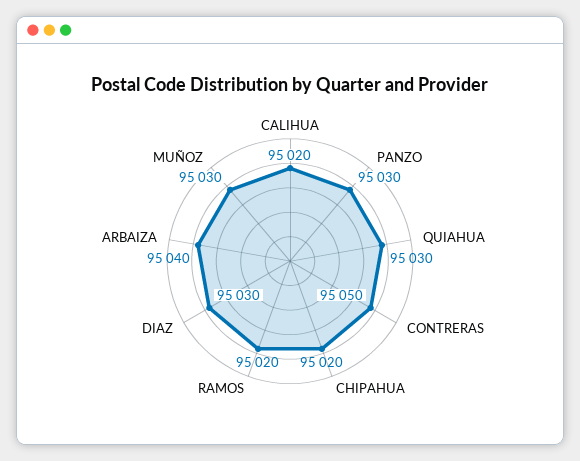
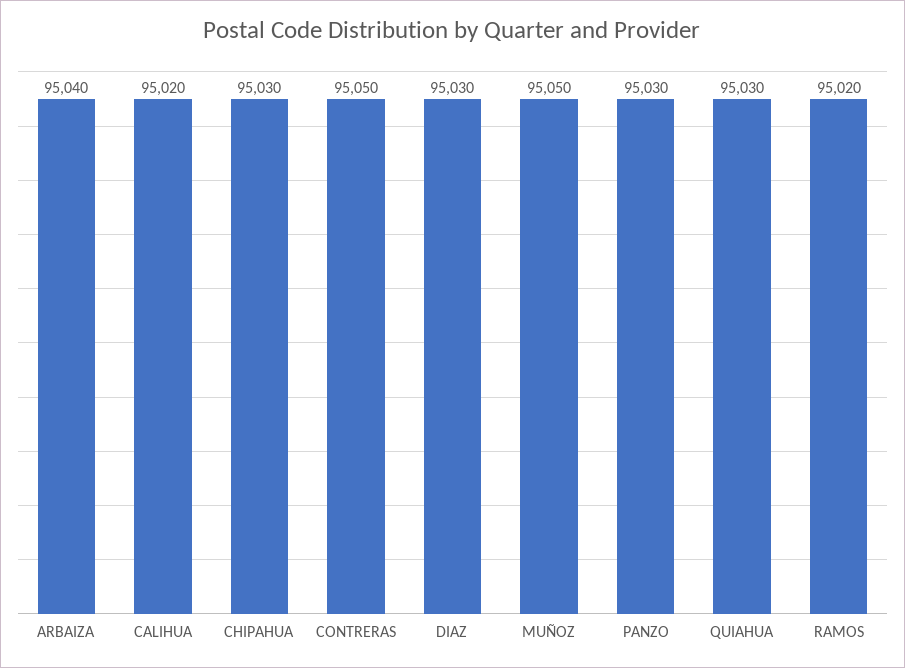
CHIPAHUA: 95020 -> 95030
MUÑOZ: 95030 -> 95050

